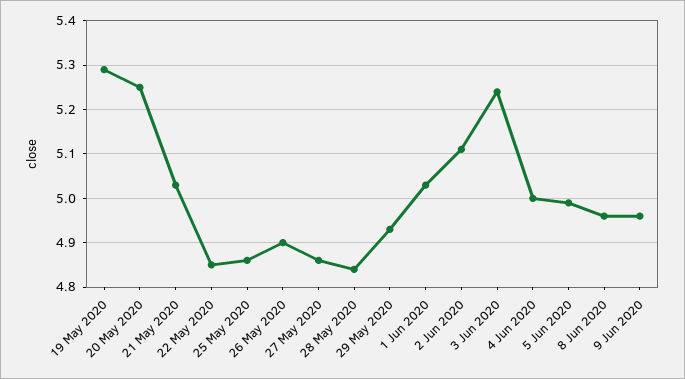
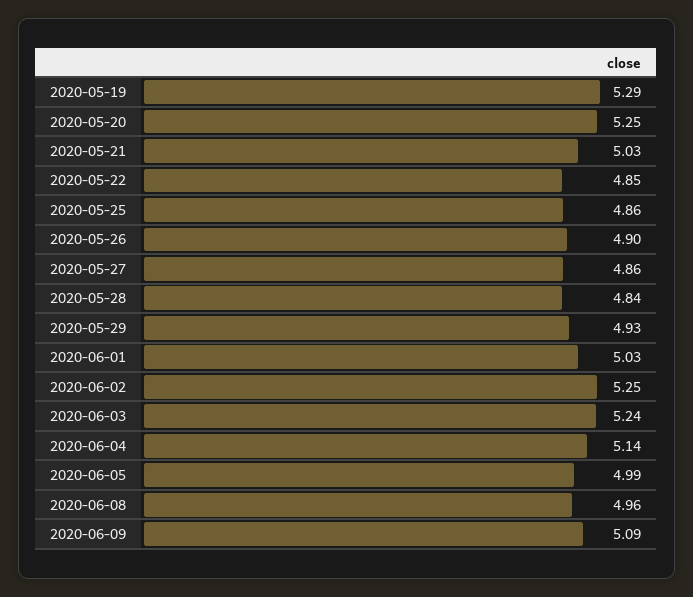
2 Jun 2020: 5.1 -> 5.25
4 Jun 2020: 5 -> 5.14
9 Jun 2020: 4.95 -> 5.09

